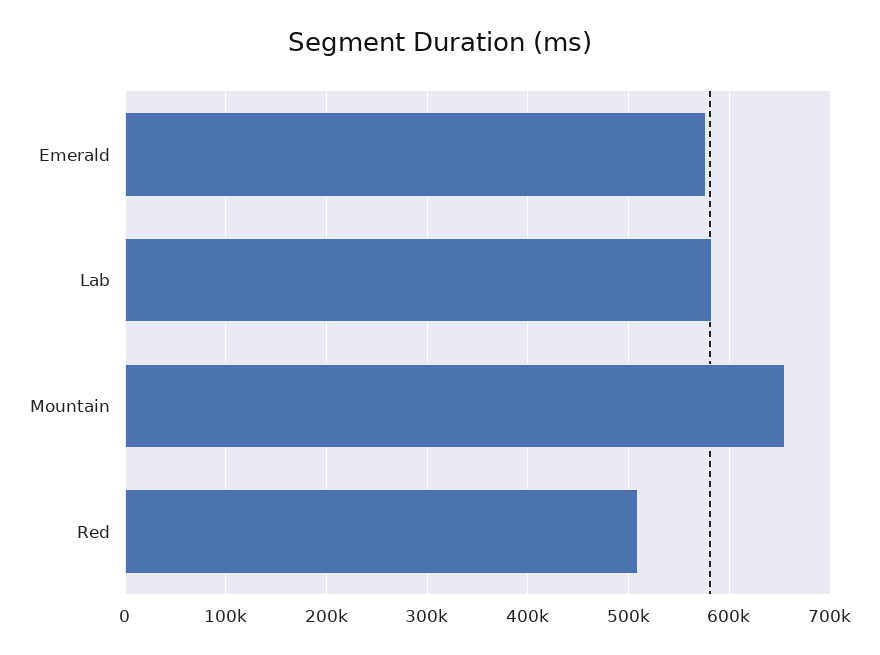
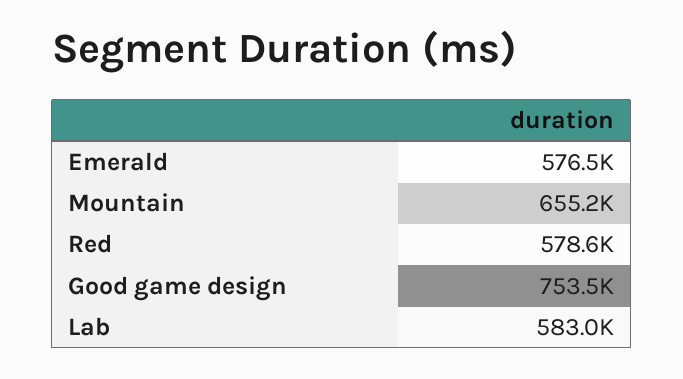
Red: 510000 -> 578600
Good game design: none -> 753500

